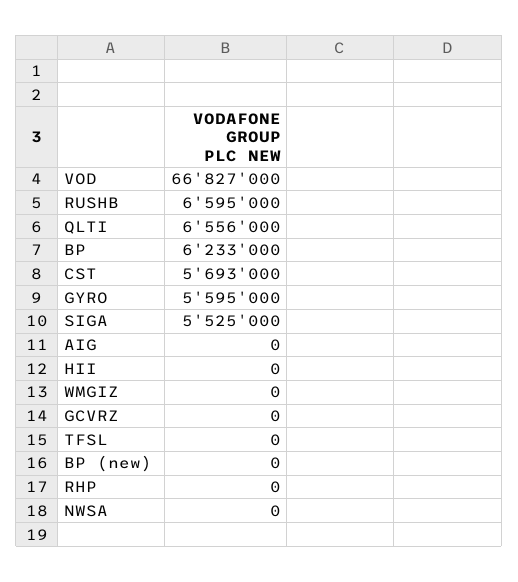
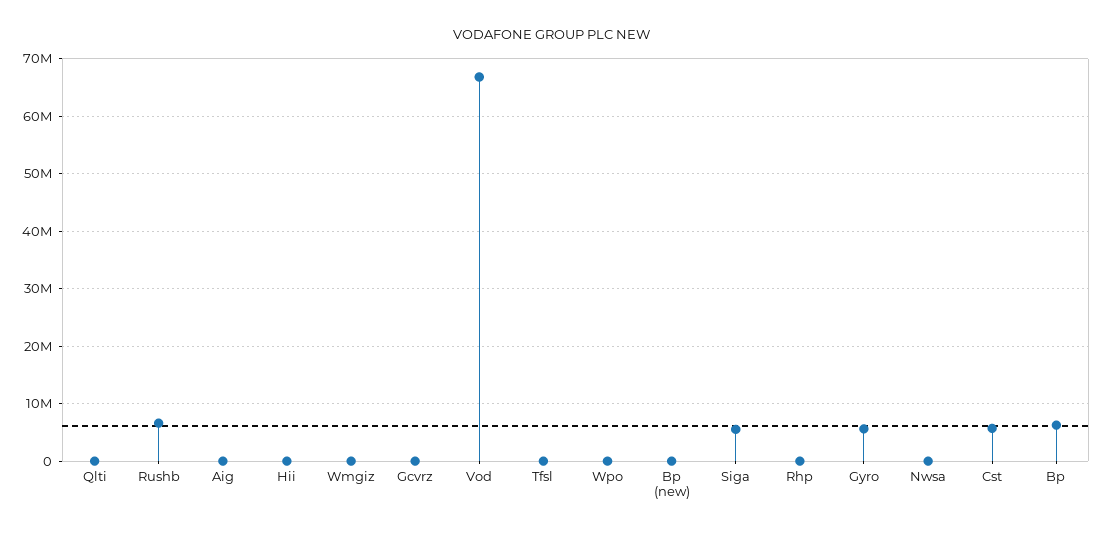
QLTI: 6556000 -> 0
Wpo: none -> 0

